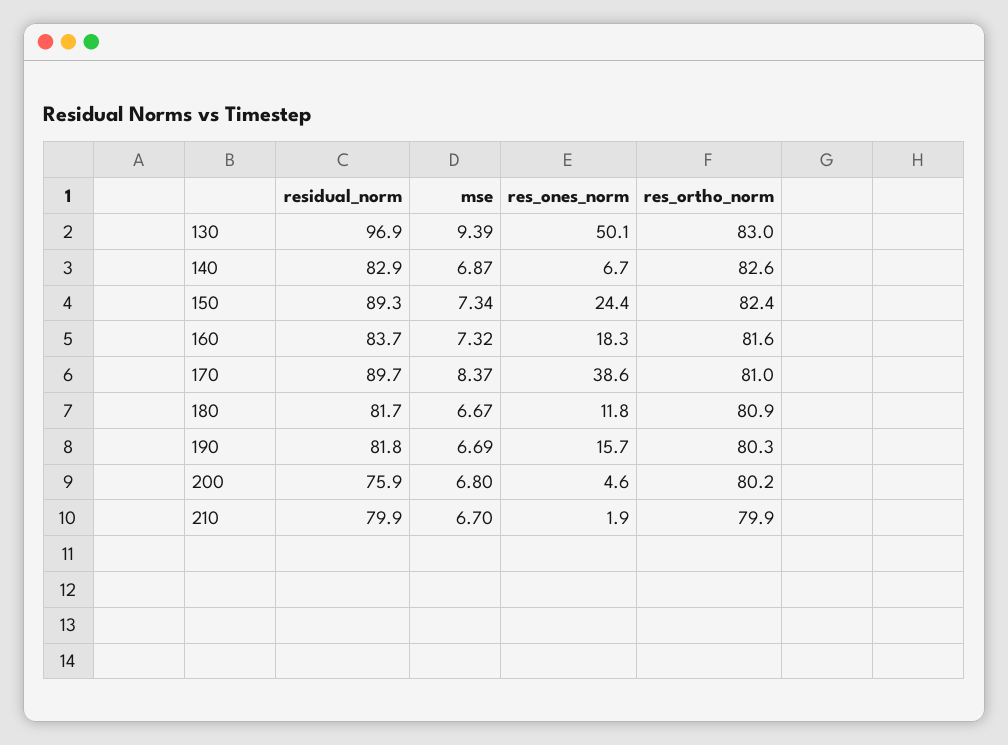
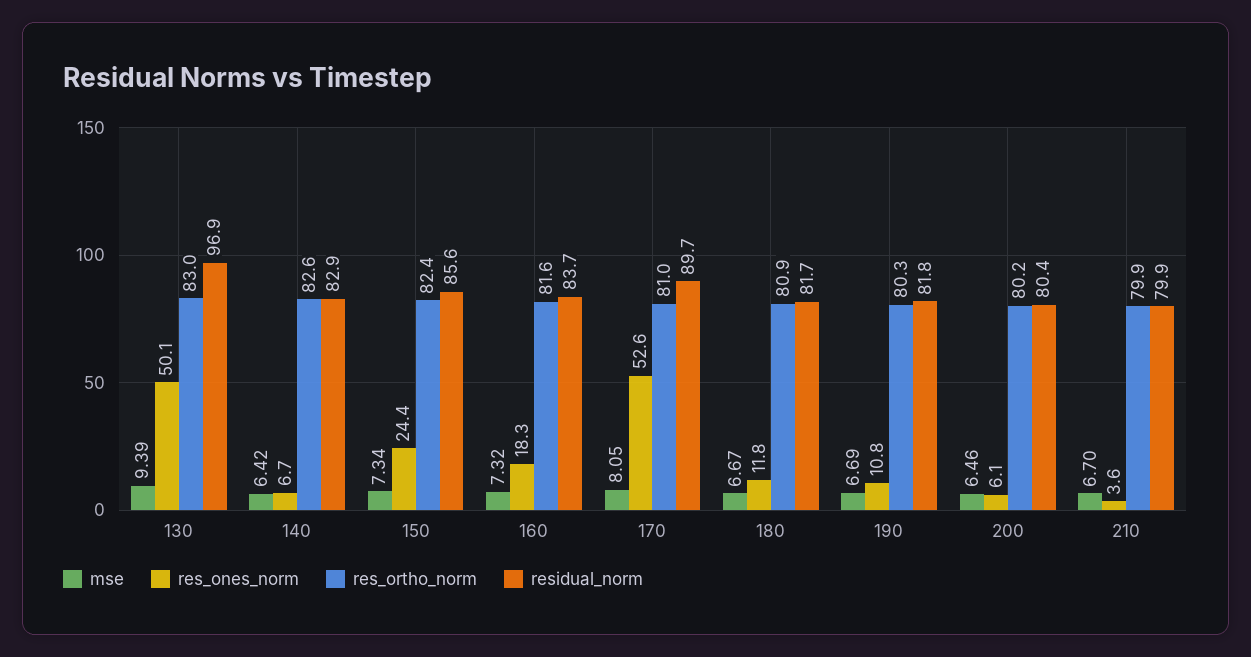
mse, 140: 6.87 -> 6.42
residual_norm, 150: 89.3 -> 85.6
mse, 170: 8.37 -> 8.05
res_ones_norm, 170: 38.6 -> 52.6
res_ones_norm, 190: 15.7 -> 10.8
residual_norm, 200: 75.9 -> 80.4
mse, 200: 6.8 -> 6.46
res_ones_norm, 200: 4.6 -> 6.1
res_ones_norm, 210: 1.9 -> 3.6

